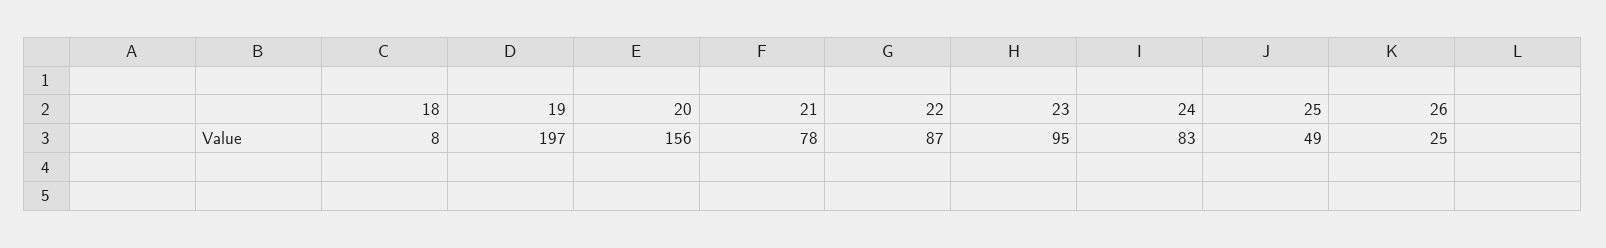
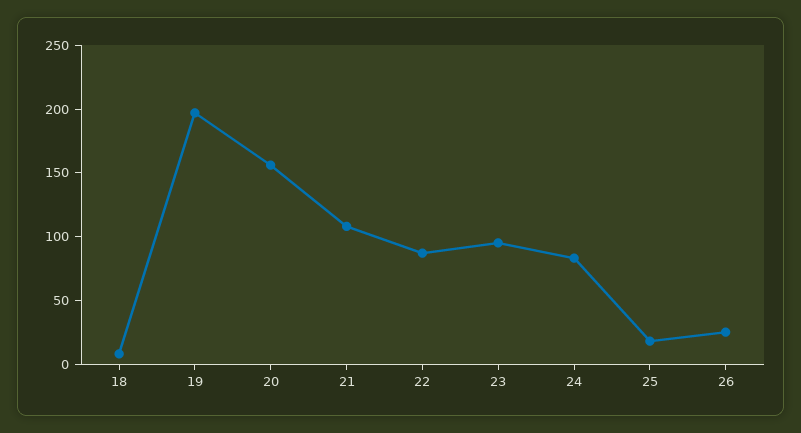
21: 78 -> 110
25: 49 -> 20

